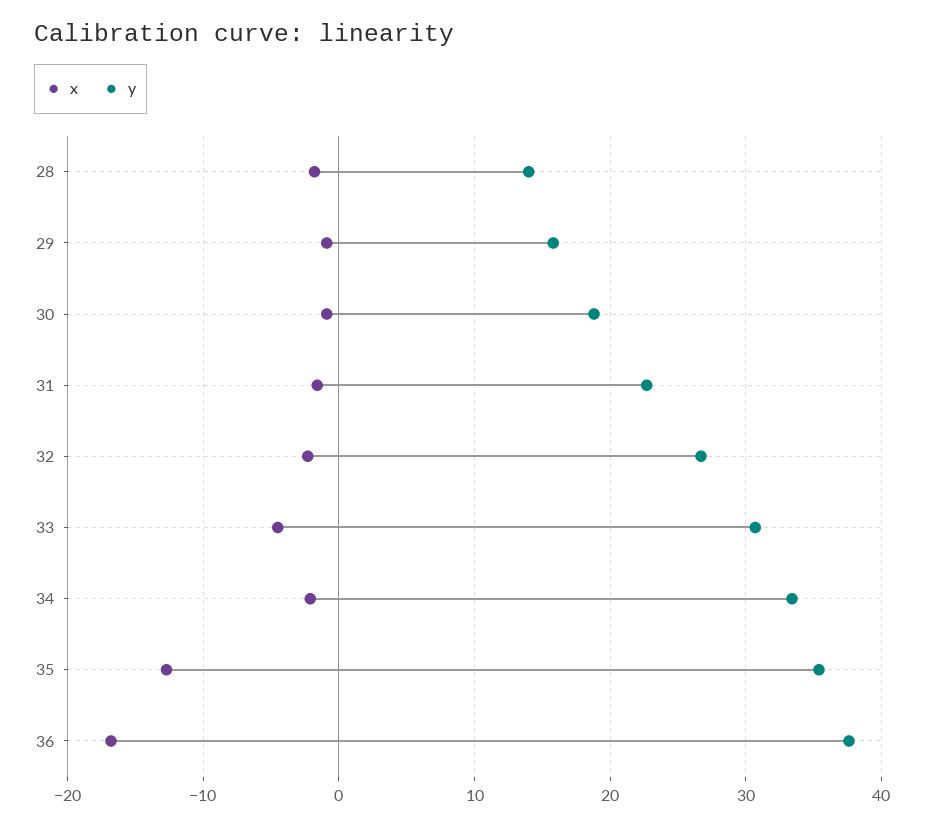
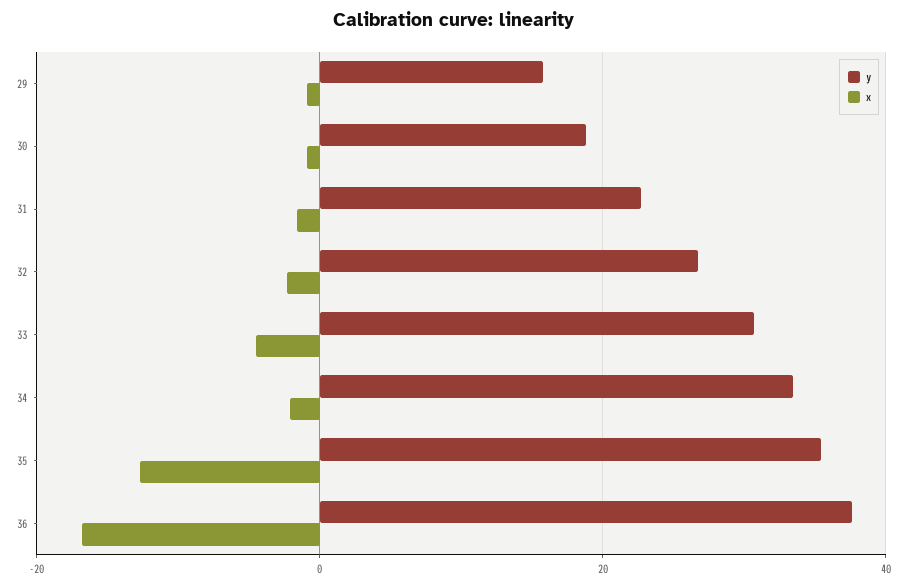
x, 28: -2 -> none
y, 28: 14 -> none

